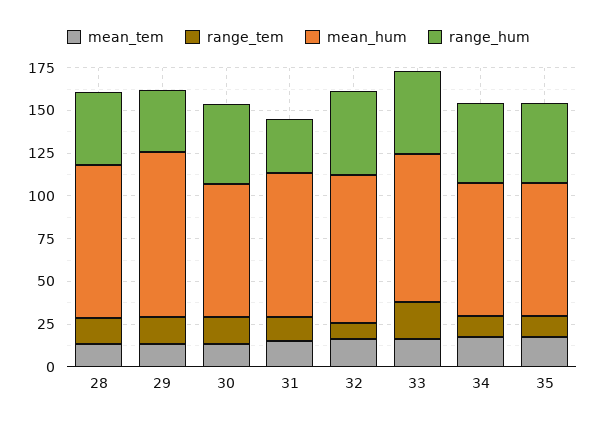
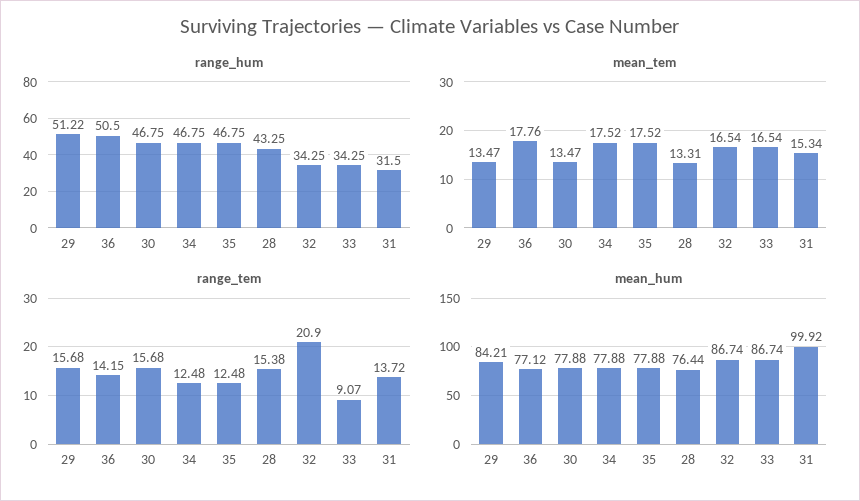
mean_hum, 28: 90 -> 76.44
mean_hum, 29: 95 -> 84.21
range_hum, 29: 35 -> 51.22
mean_hum, 31: 85 -> 99.92
range_tem, 32: 10 -> 20.9
range_hum, 32: 50 -> 34.25
range_tem, 33: 20 -> 9.07
range_hum, 33: 50 -> 34.25
range_hum, 36: none -> 50.5
mean_tem, 36: none -> 17.76
range_tem, 36: none -> 14.15
mean_hum, 36: none -> 77.12

